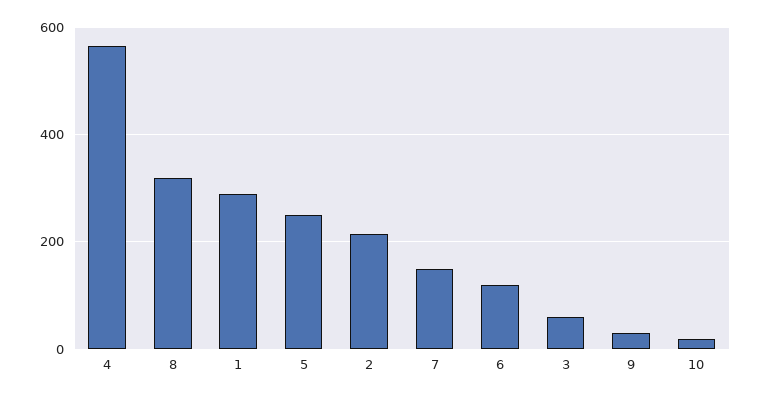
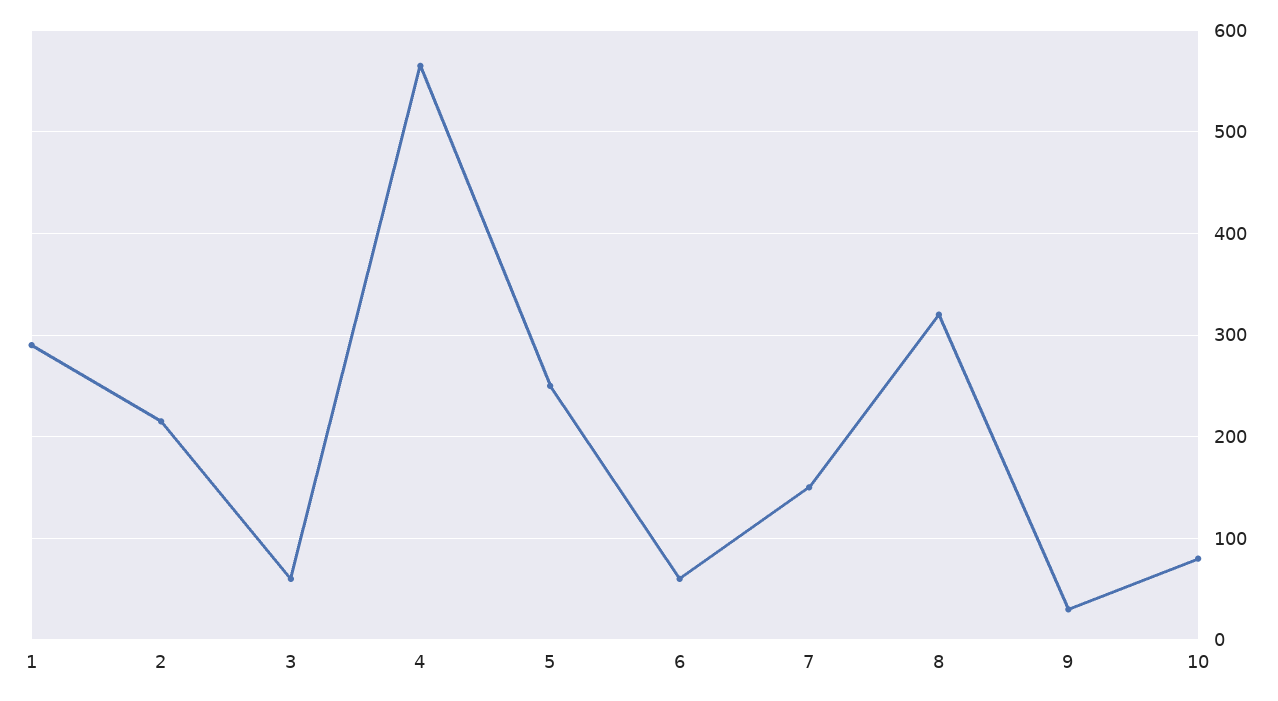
6: 120 -> 60
10: 20 -> 80

